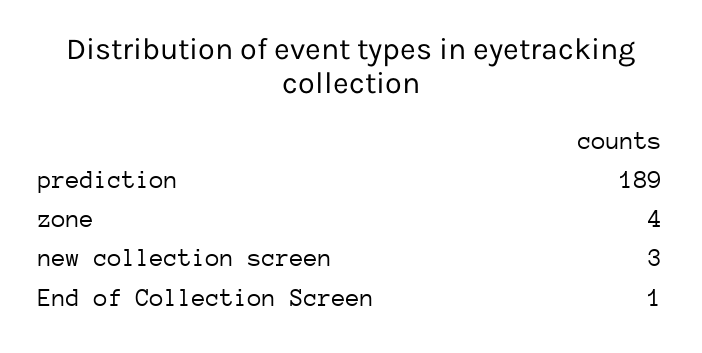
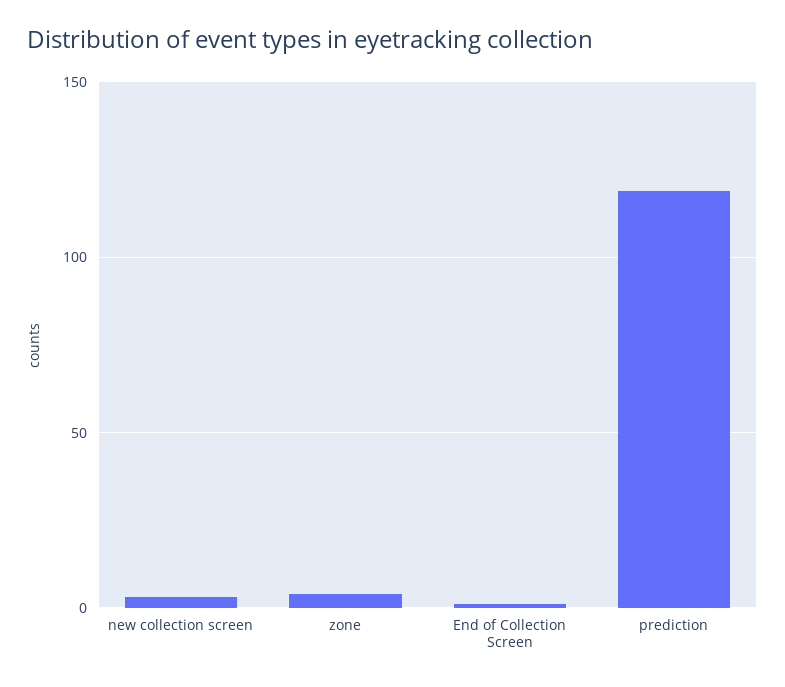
prediction: 189 -> 120

